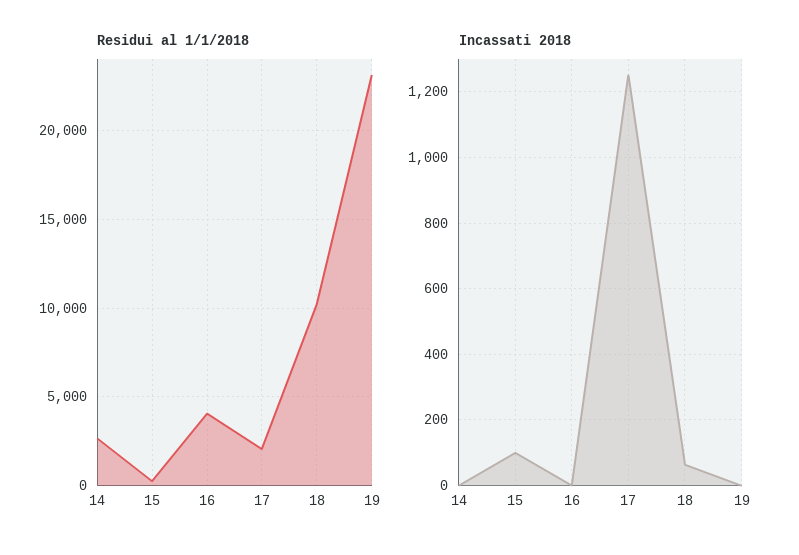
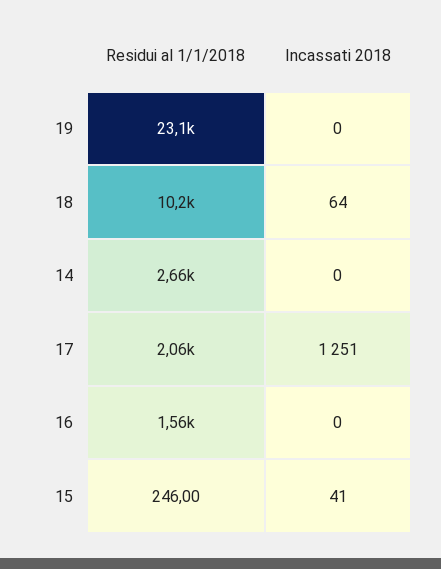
Residui al 1/1/2018, 16: 4000 -> 1560
Incassati 2018, 15: 100 -> 41

